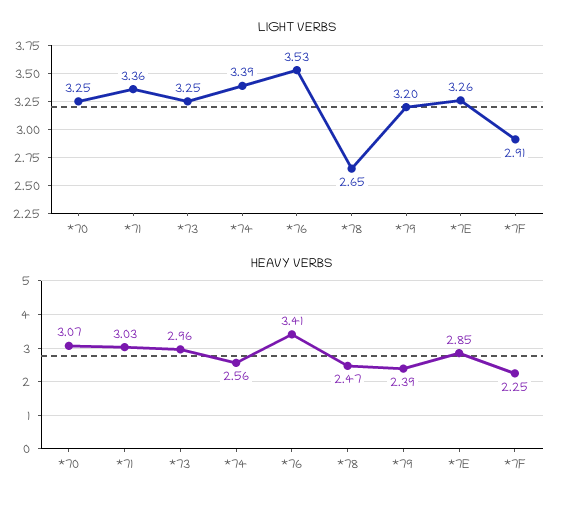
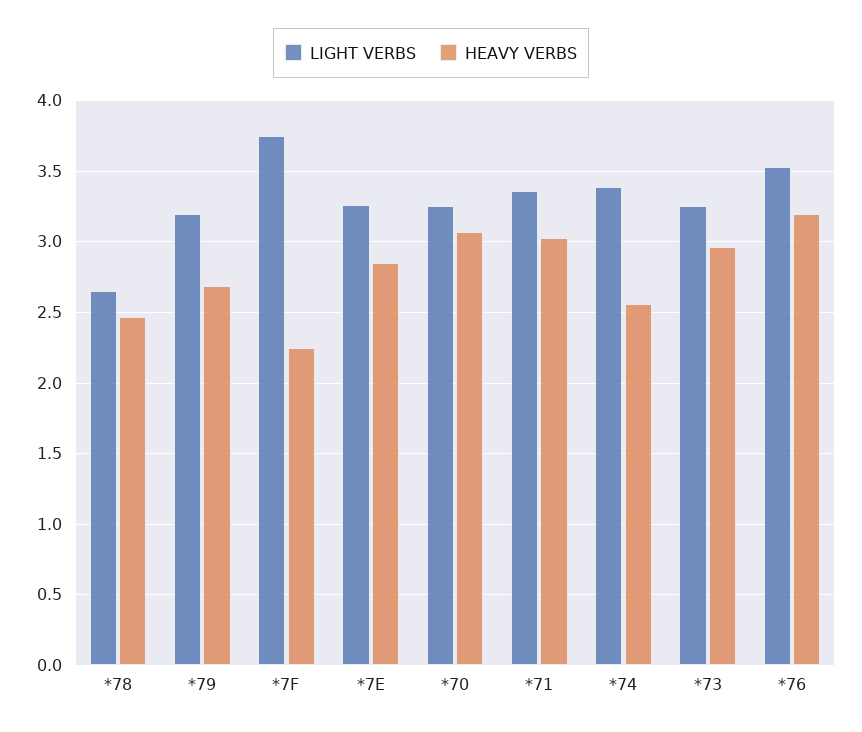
LIGHT VERBS, *7F: 2.91 -> 3.75
HEAVY VERBS, *76: 3.41 -> 3.2
HEAVY VERBS, *79: 2.39 -> 2.7

